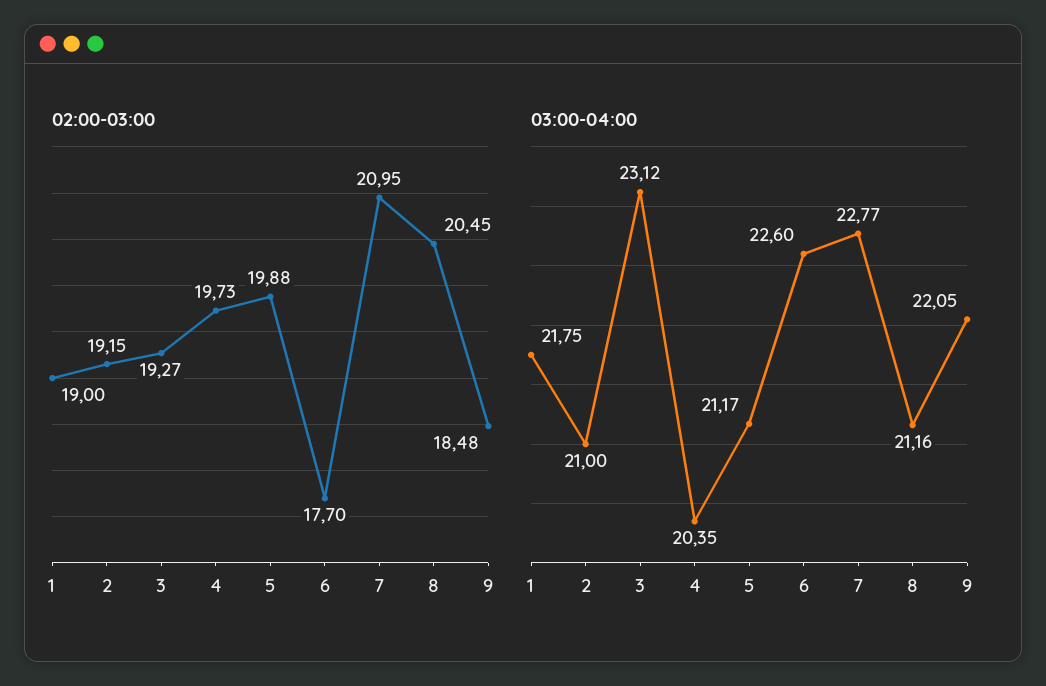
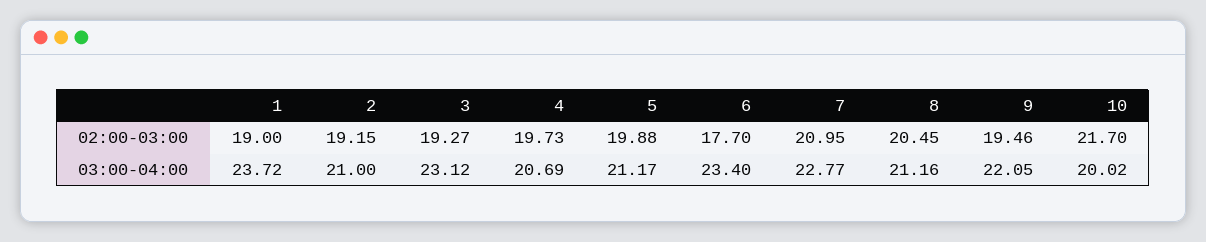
02:00-03:00, 9: 18.48 -> 19.46
03:00-04:00, 1: 21.75 -> 23.72
03:00-04:00, 4: 20.35 -> 20.69
03:00-04:00, 6: 22.6 -> 23.4
02:00-03:00, 10: none -> 21.7
03:00-04:00, 10: none -> 20.02

